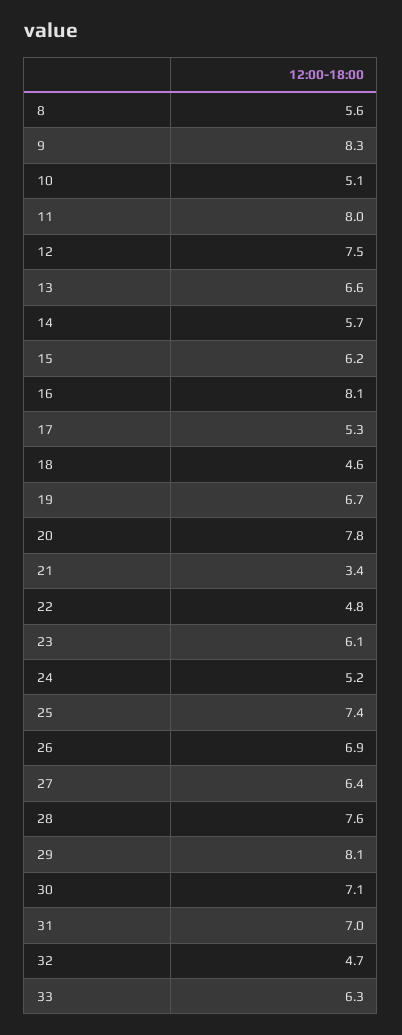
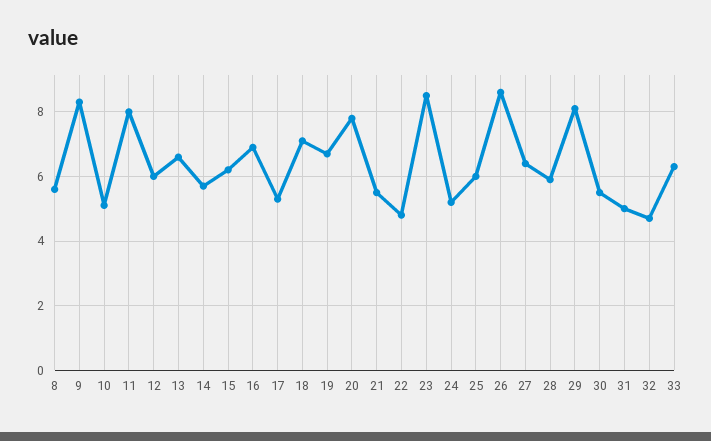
12: 7.5 -> 6
16: 8.1 -> 7
18: 4.6 -> 7
21: 3.4 -> 5.5
23: 6.1 -> 8.5
25: 7.4 -> 6
26: 6.9 -> 8.5
28: 7.6 -> 6
30: 7.1 -> 5.5
31: 7 -> 5

